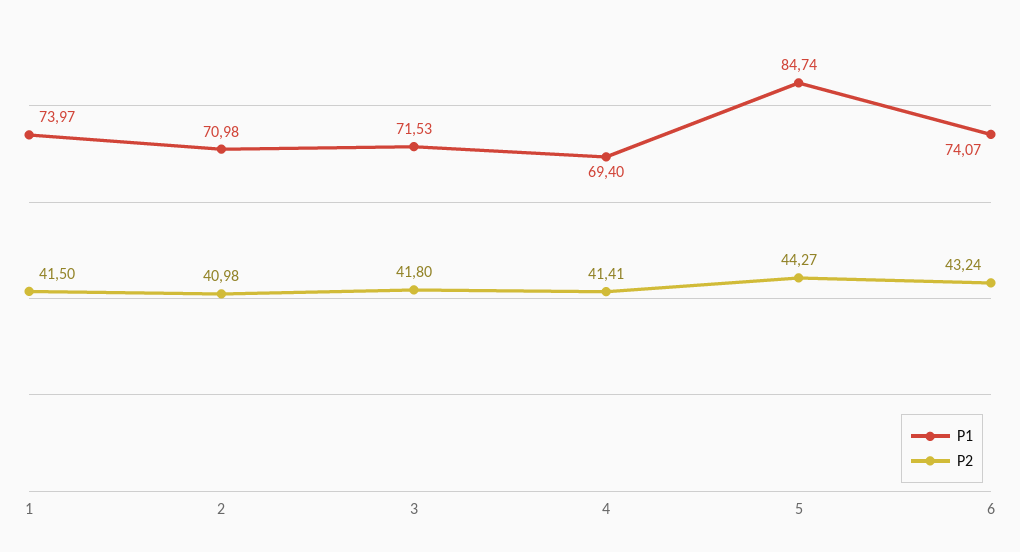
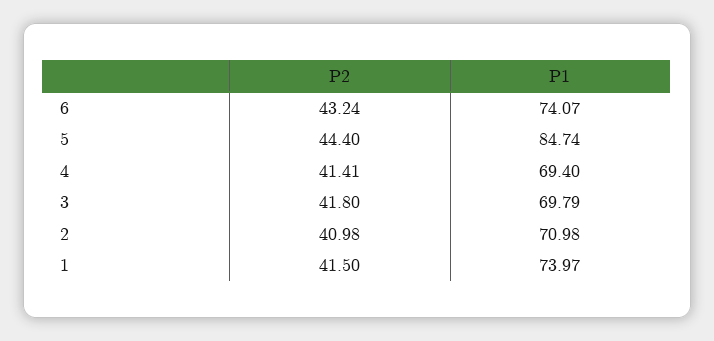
P1, 3: 71.53 -> 69.79
P2, 5: 44.27 -> 44.4

